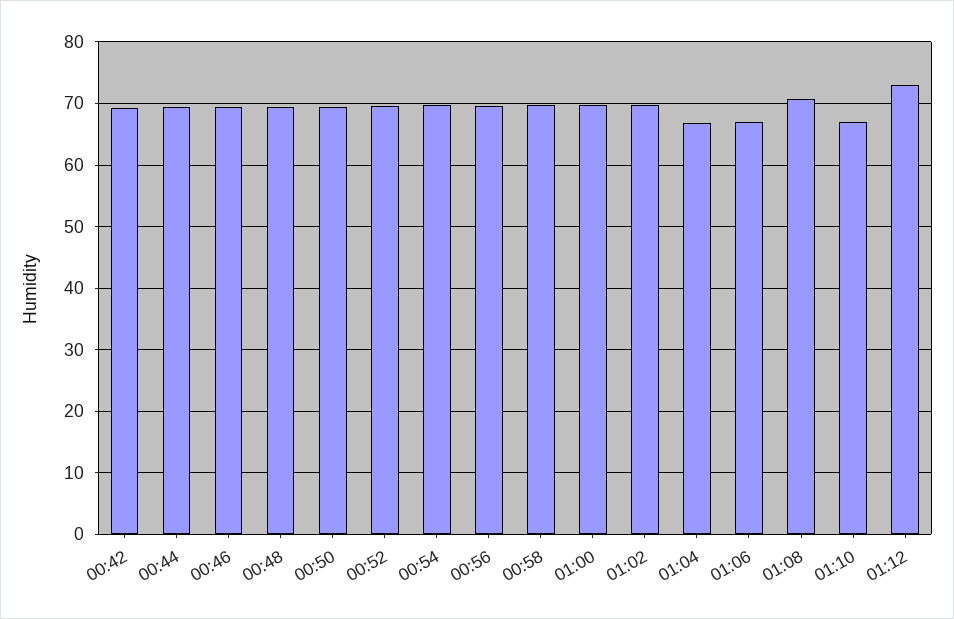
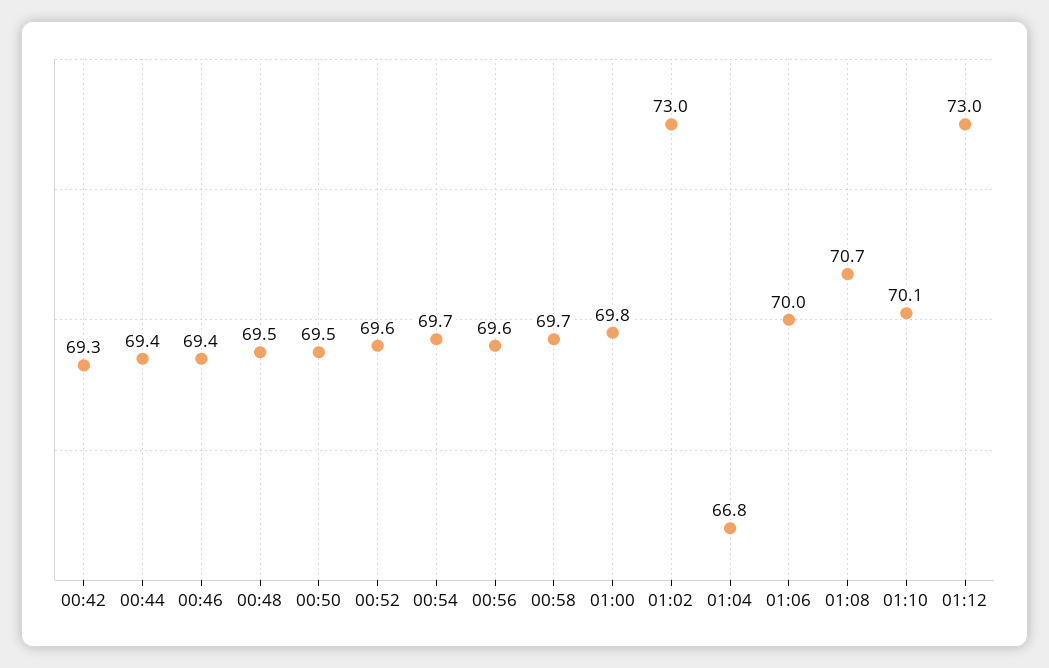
01:02: 70 -> 73
01:06: 67 -> 70
01:10: 67 -> 70.1

